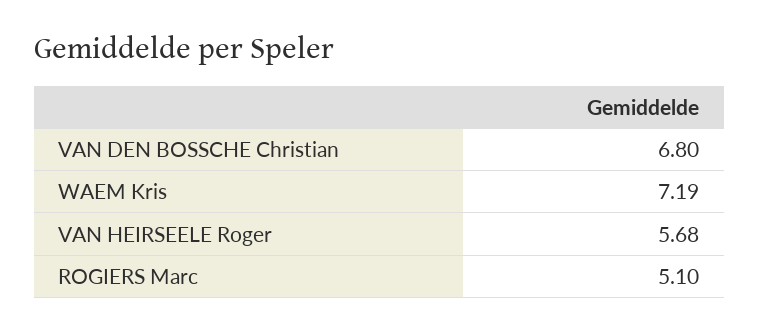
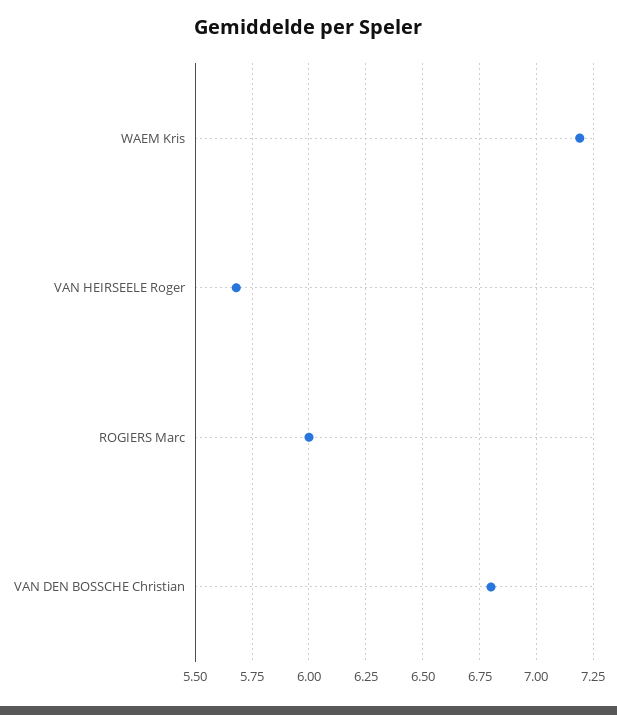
ROGIERS Marc: 5.1 -> 6

